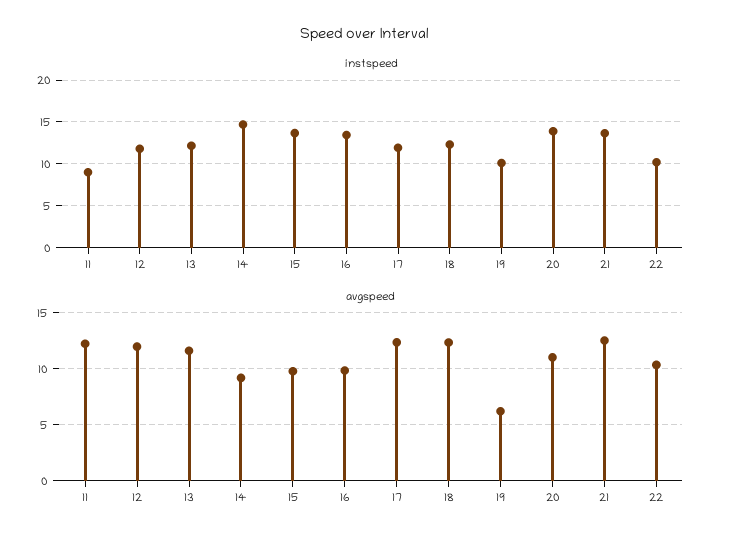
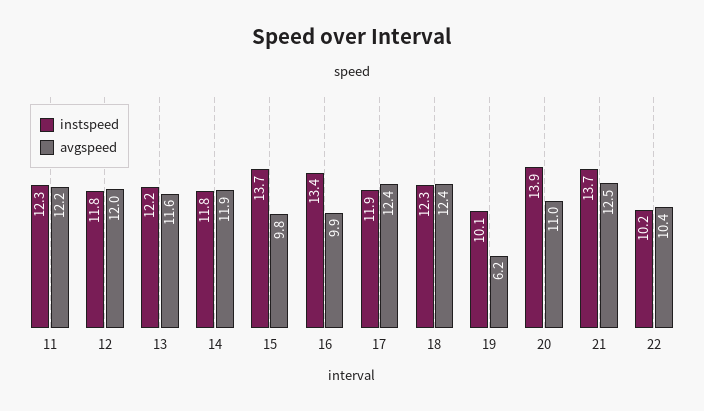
instspeed, 11: 9 -> 12.3
instspeed, 14: 15 -> 11.8
avgspeed, 14: 9 -> 11.9

